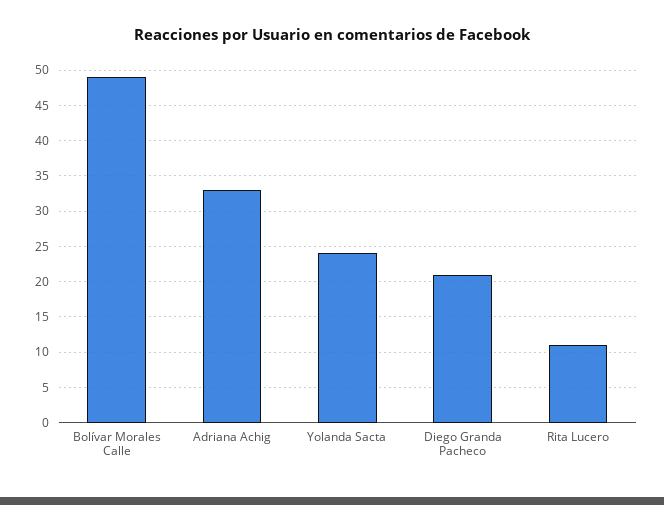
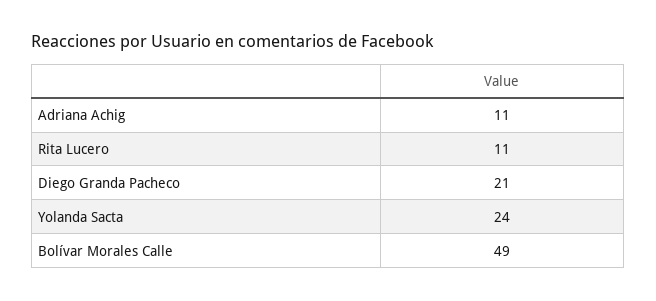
Adriana Achig: 33 -> 11

